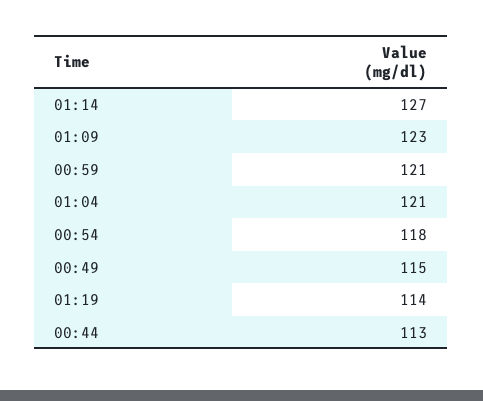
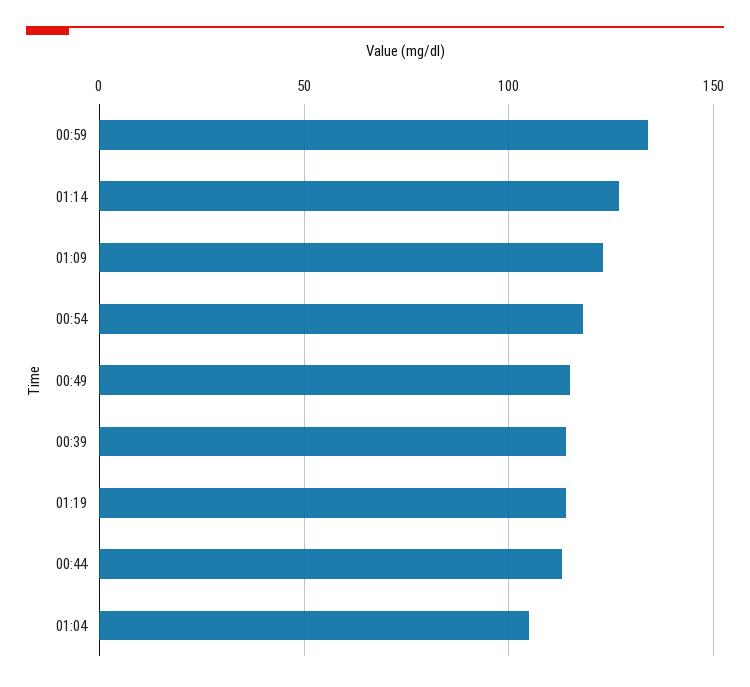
00:59: 121 -> 135
01:04: 121 -> 105
00:39: none -> 115

